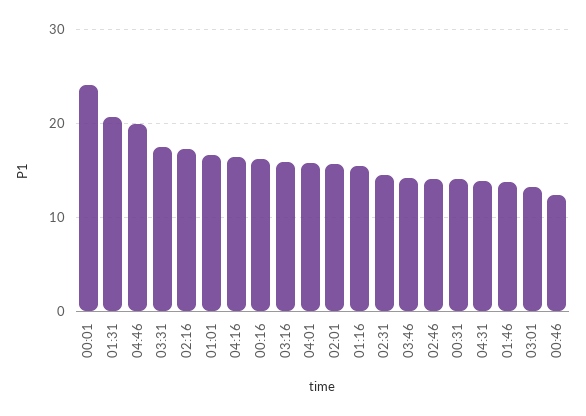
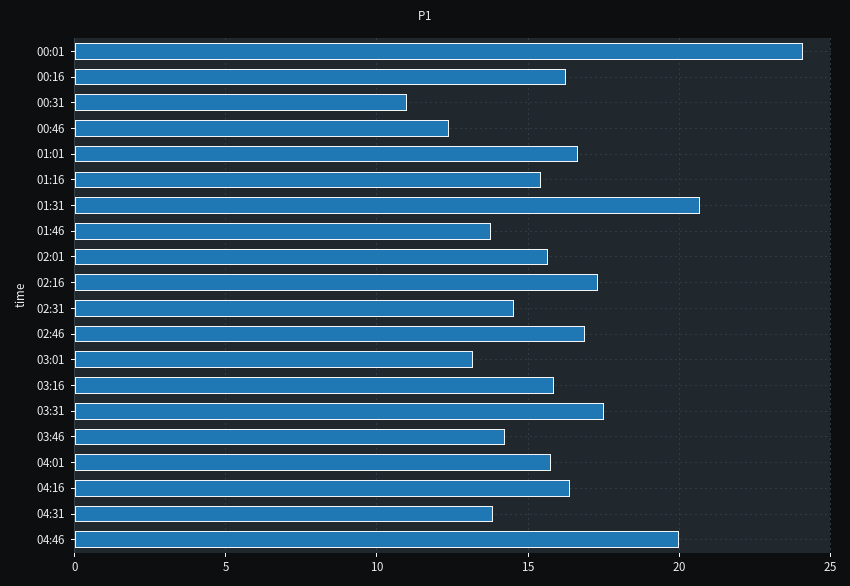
02:46: 14 -> 17
00:31: 14 -> 11

